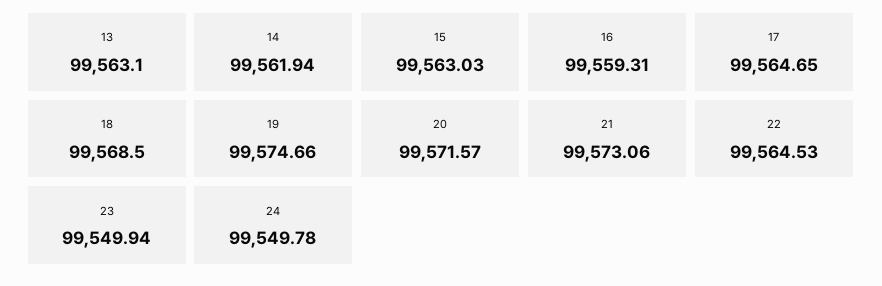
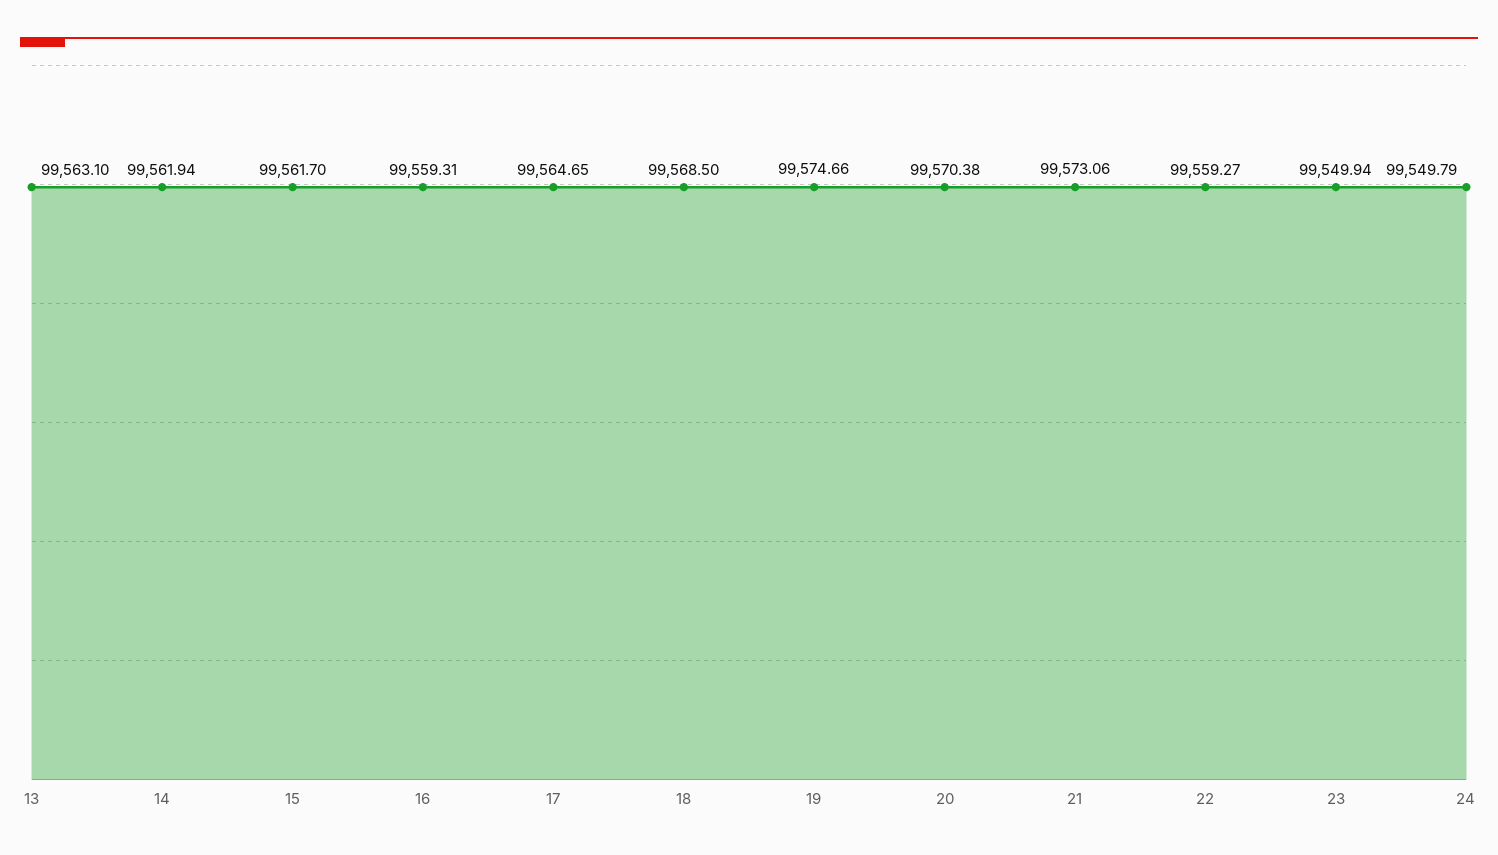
15: 99563.03 -> 99561.7
20: 99571.57 -> 99570.38
22: 99564.53 -> 99559.27
24: 99549.78 -> 99549.79

